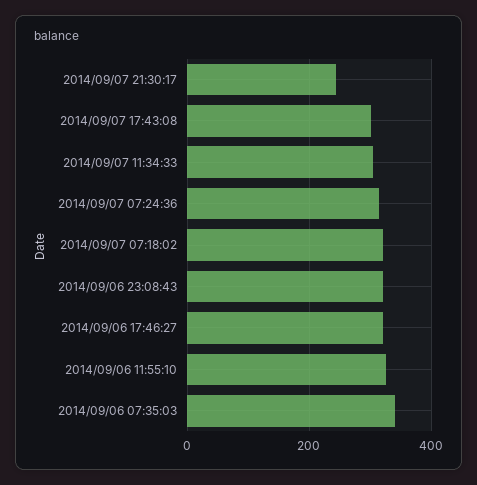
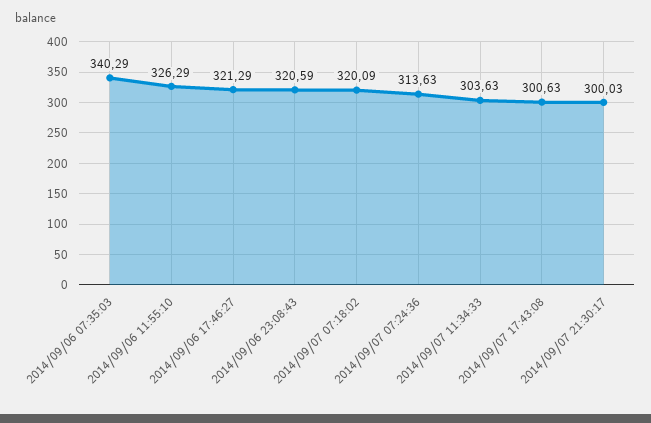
2014/09/07 21:30:17: 240 -> 300.03

